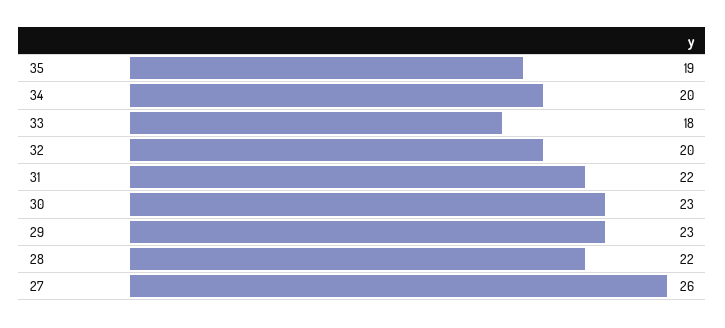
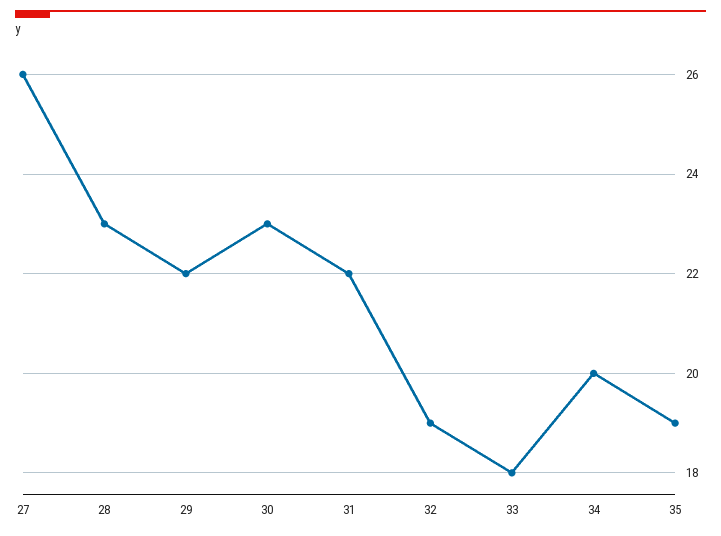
32: 20 -> 19
29: 23 -> 22
28: 22 -> 23

